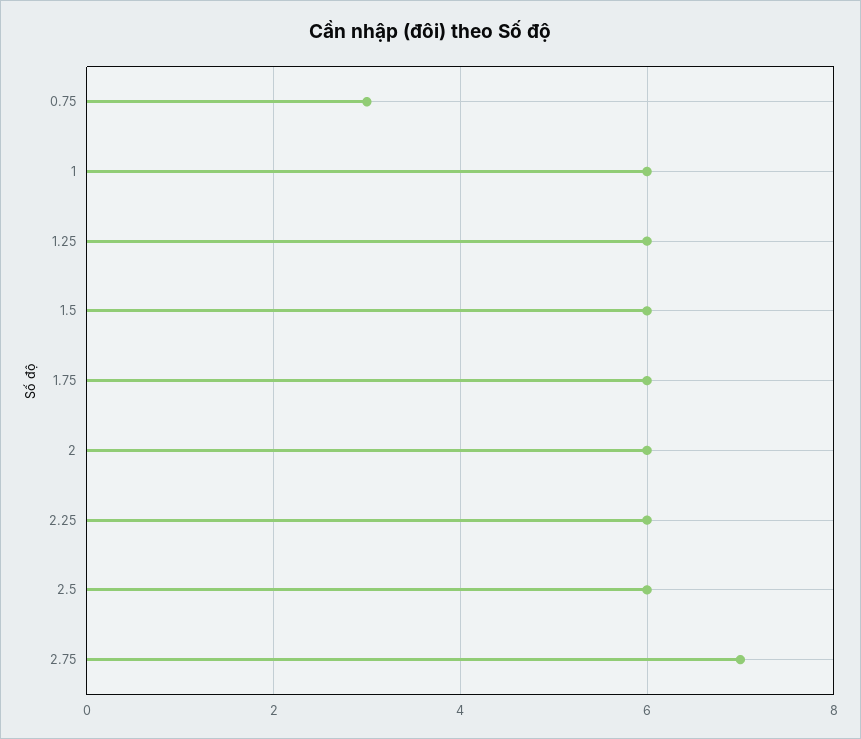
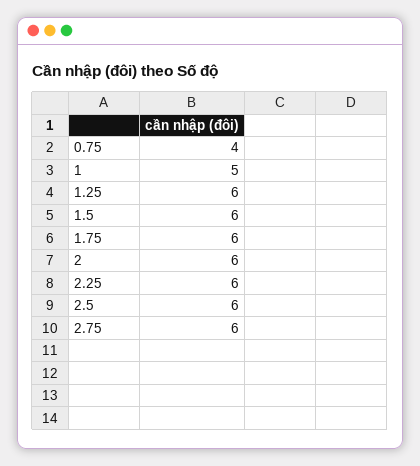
0.75: 3 -> 4
1: 6 -> 5
2.75: 7 -> 6

